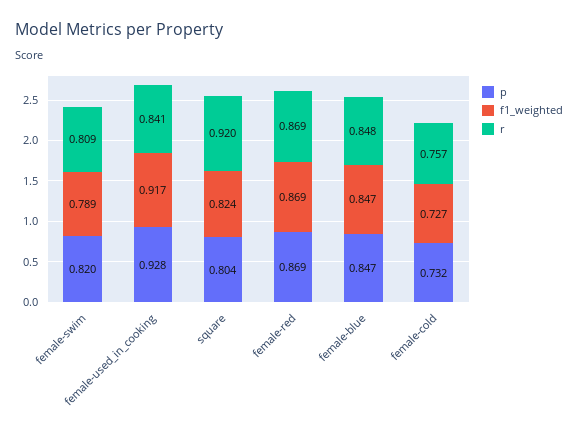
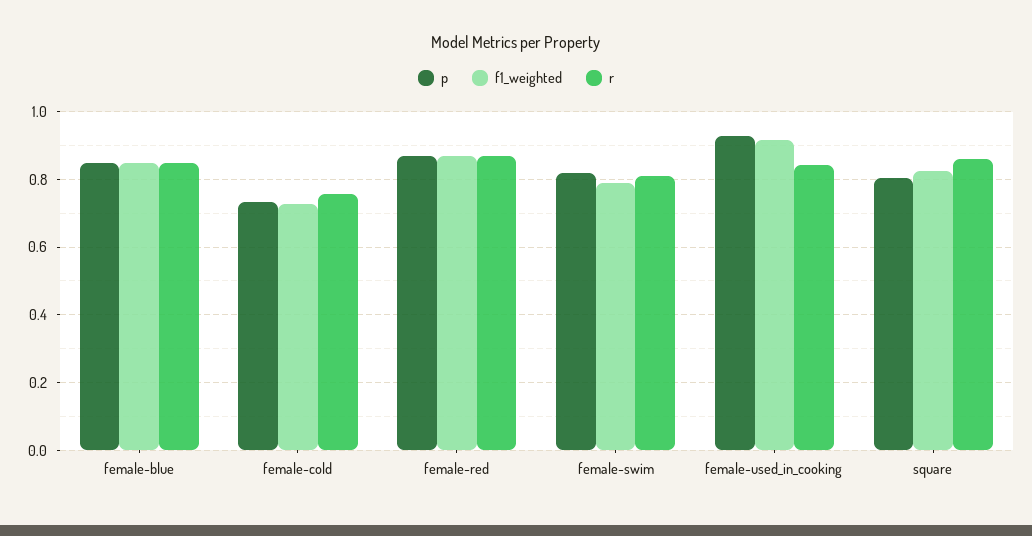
r, square: 0.92 -> 0.86

